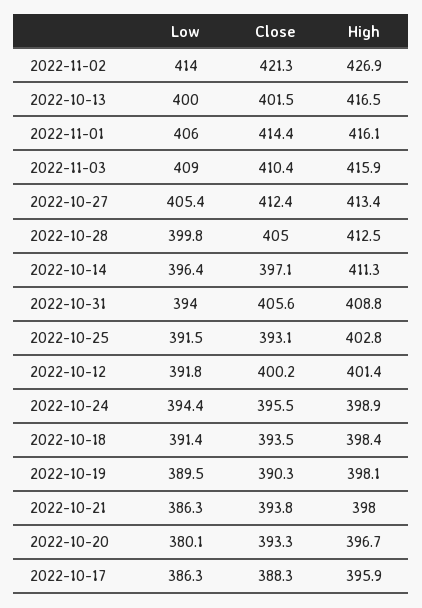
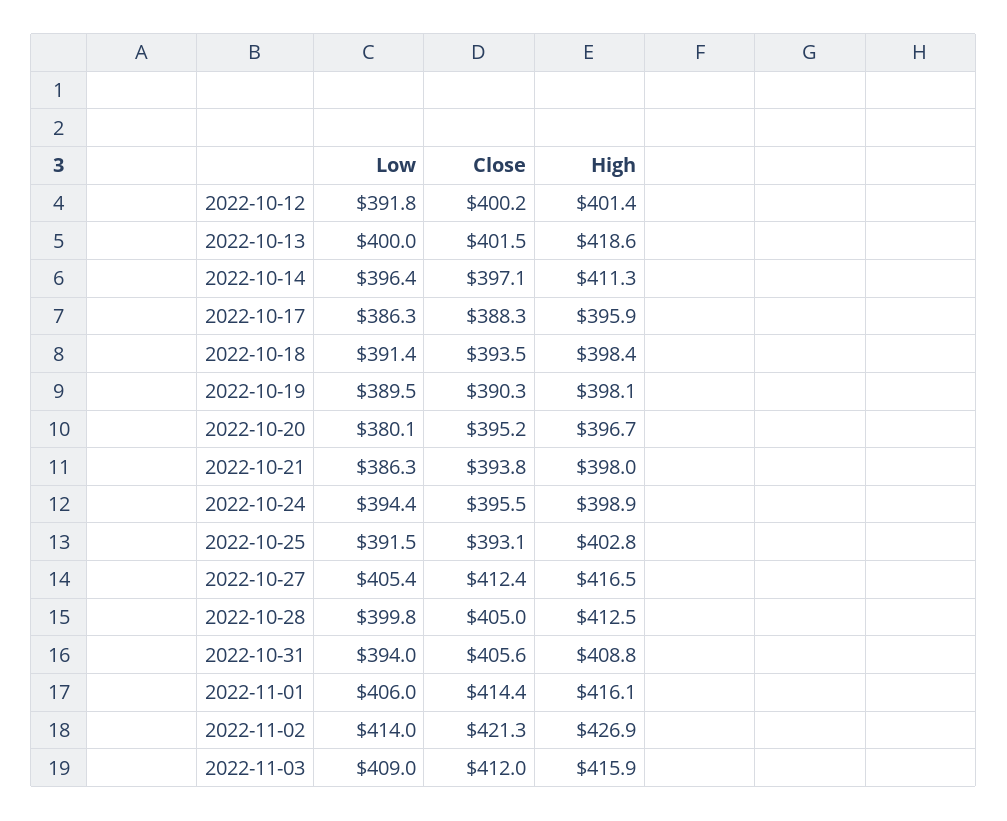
High, 2022-10-13: 416.5 -> 418.6
Close, 2022-11-03: 410.4 -> 412
High, 2022-10-27: 413.4 -> 416.5
Close, 2022-10-20: 393.3 -> 395.2

